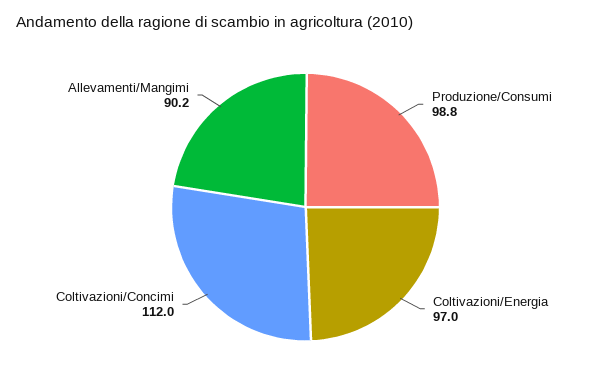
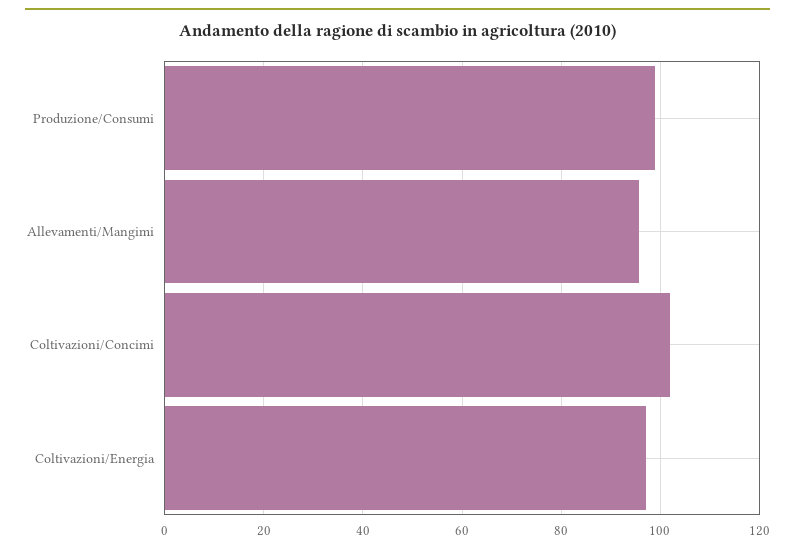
Coltivazioni/Concimi: 112 -> 102
Allevamenti/Mangimi: 90.2 -> 96

